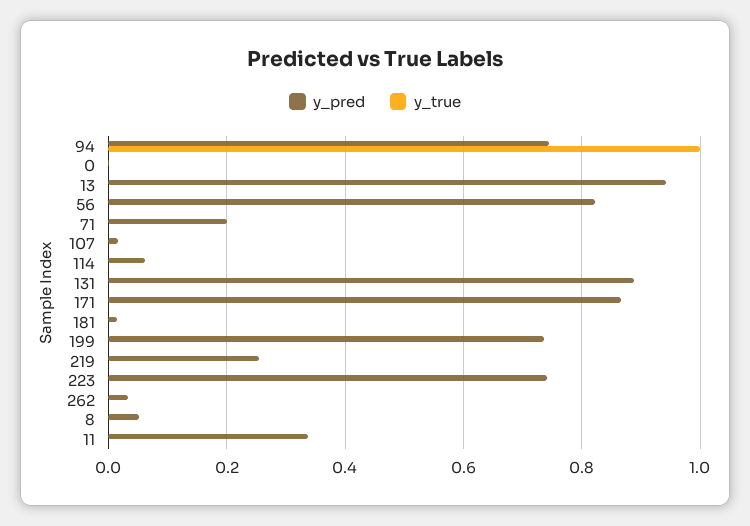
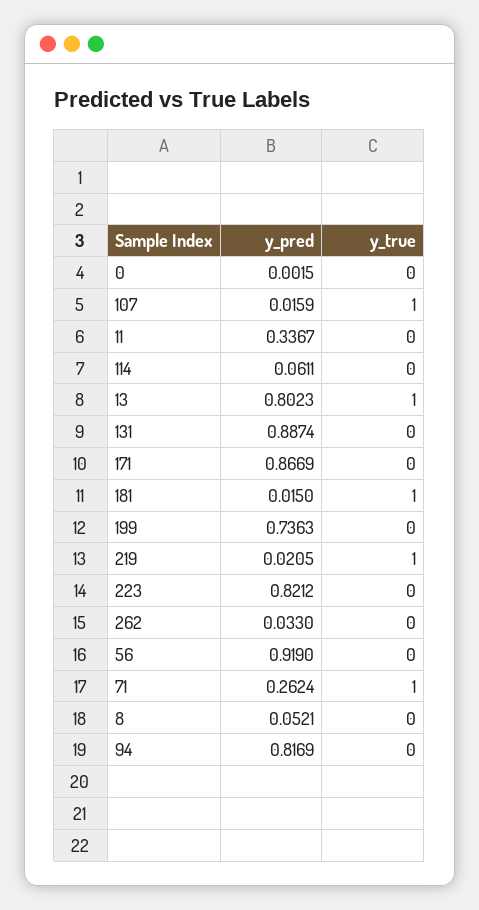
y_pred, 94: 0.74 -> 0.8169
y_true, 94: 1 -> 0
y_pred, 13: 0.94 -> 0.8023
y_true, 13: 0 -> 1
y_pred, 56: 0.82 -> 0.919
y_pred, 71: 0.2 -> 0.2624
y_true, 71: 0 -> 1
y_true, 107: 0 -> 1
y_true, 181: 0 -> 1
y_pred, 219: 0.26 -> 0.0205
y_true, 219: 0 -> 1
y_pred, 223: 0.74 -> 0.8212

